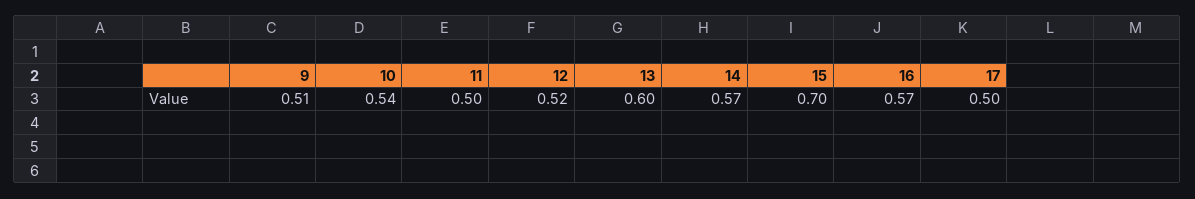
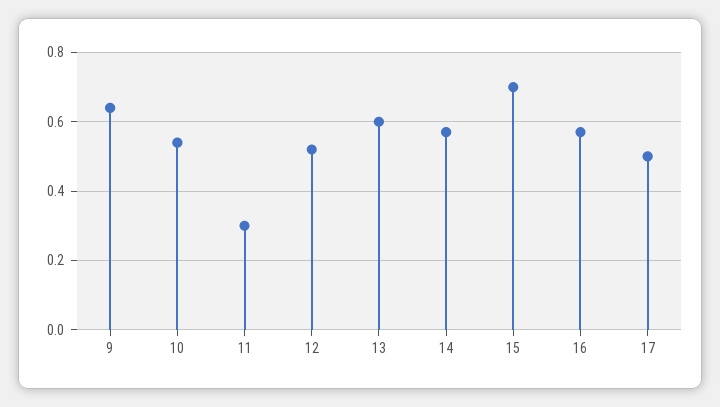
9: 0.51 -> 0.65
11: 0.5 -> 0.3

